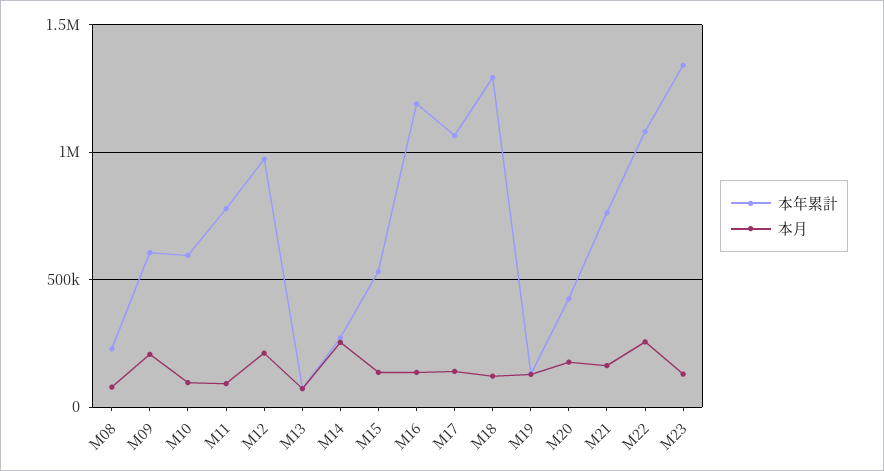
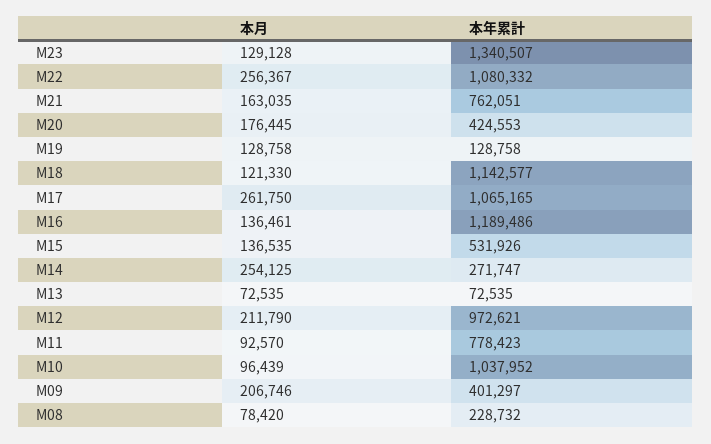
本年累計, M09: 600000 -> 401297
本年累計, M10: 600000 -> 1037952
本月, M17: 150000 -> 261750
本年累計, M18: 1300000 -> 1142577

